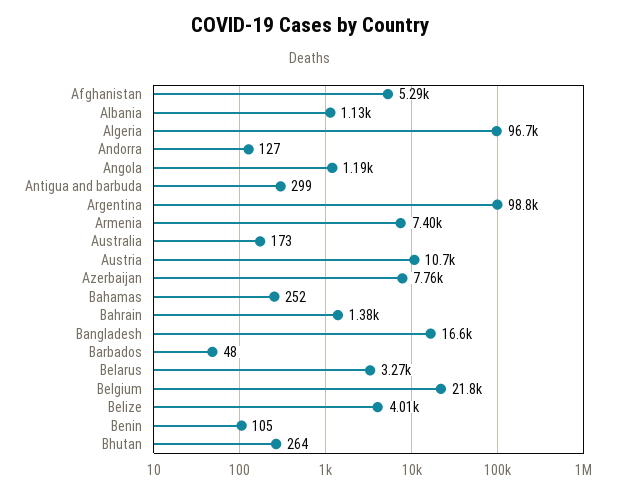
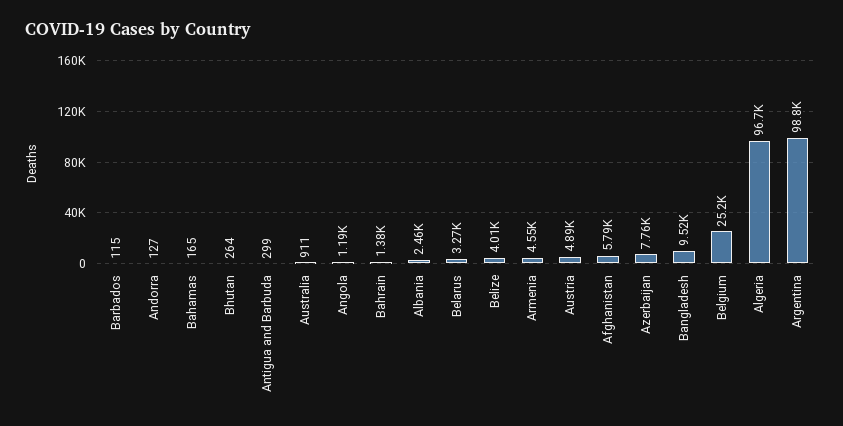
Afghanistan: 5290 -> 5790
Albania: 1130 -> 2460
Armenia: 7400 -> 4550
Australia: 173 -> 911
Austria: 10700 -> 4890
Bahamas: 252 -> 165
Bangladesh: 16600 -> 9520
Barbados: 48 -> 115
Belgium: 21800 -> 25200
Benin: 105 -> none

